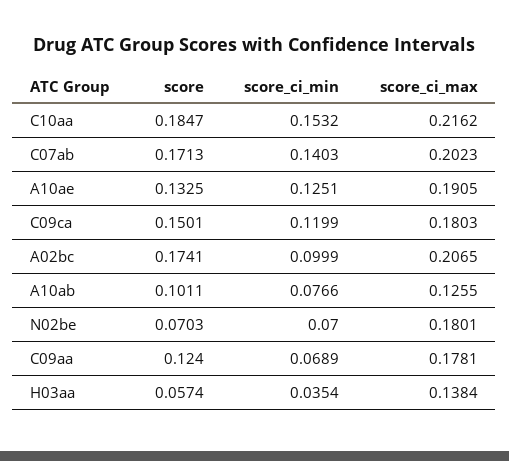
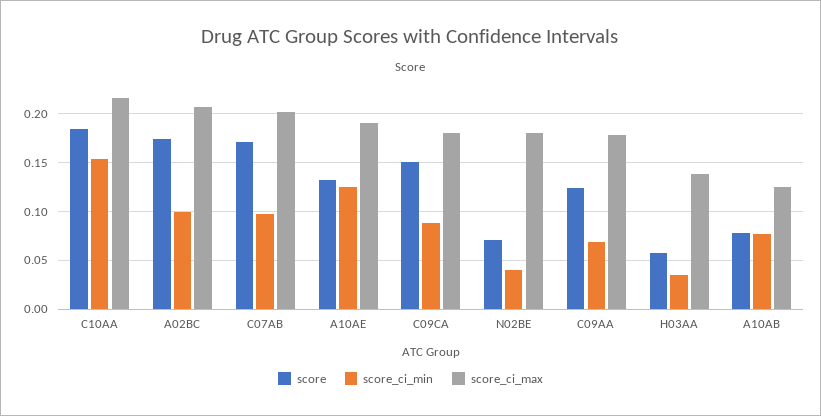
score_ci_min, C07ab: 0.1403 -> 0.1
score_ci_min, C09ca: 0.1199 -> 0.09
score, A10ab: 0.1011 -> 0.08
score_ci_min, N02be: 0.07 -> 0.04

